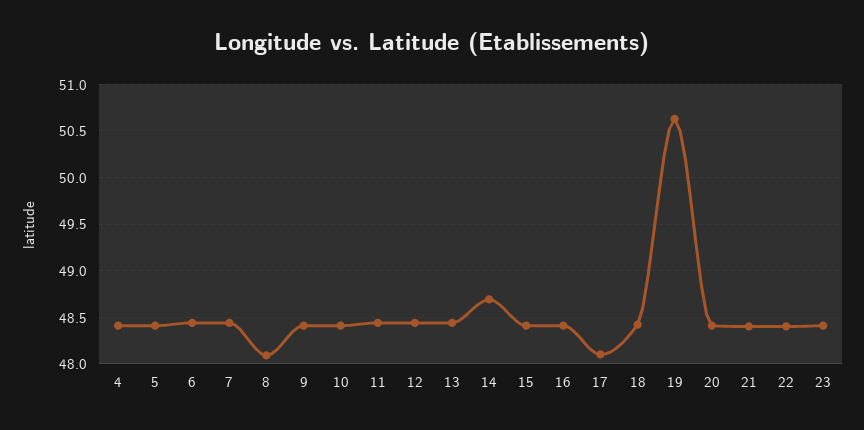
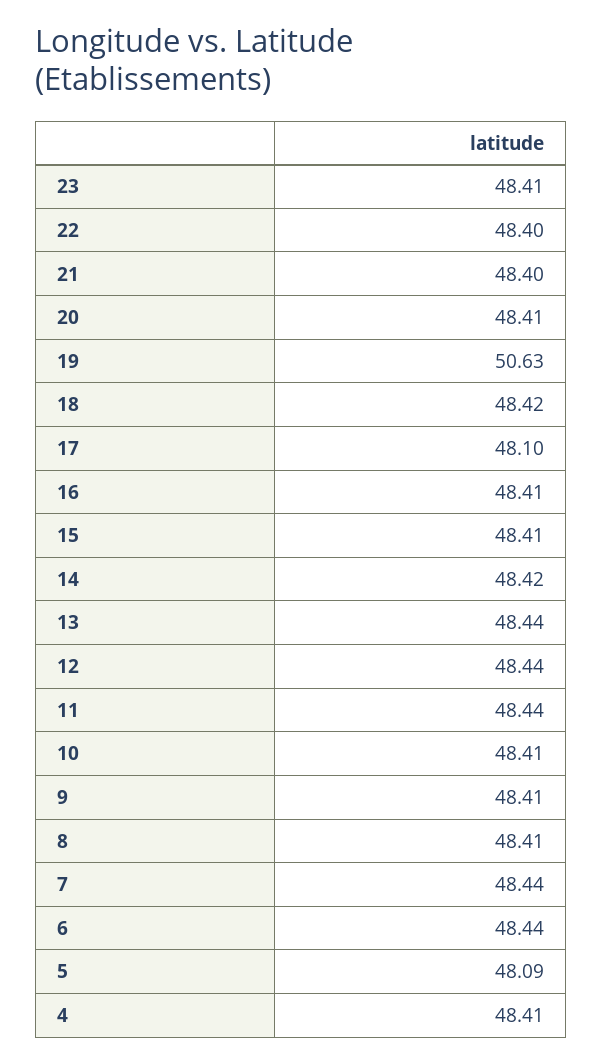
5: 48.4 -> 48.09
8: 48.1 -> 48.41
14: 48.7 -> 48.42

